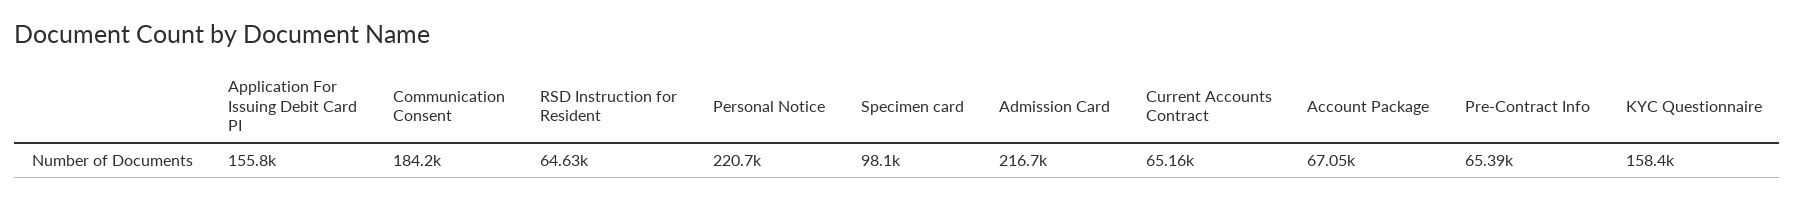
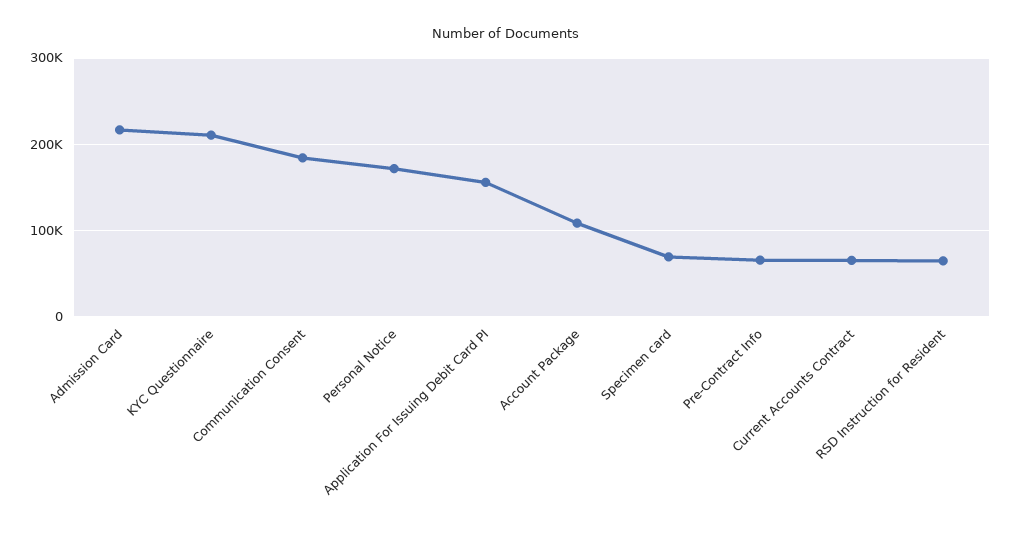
Personal Notice: 220700 -> 170000
Specimen card: 98100 -> 70000
Account Package: 67050 -> 110000
KYC Questionnaire: 158400 -> 210000

